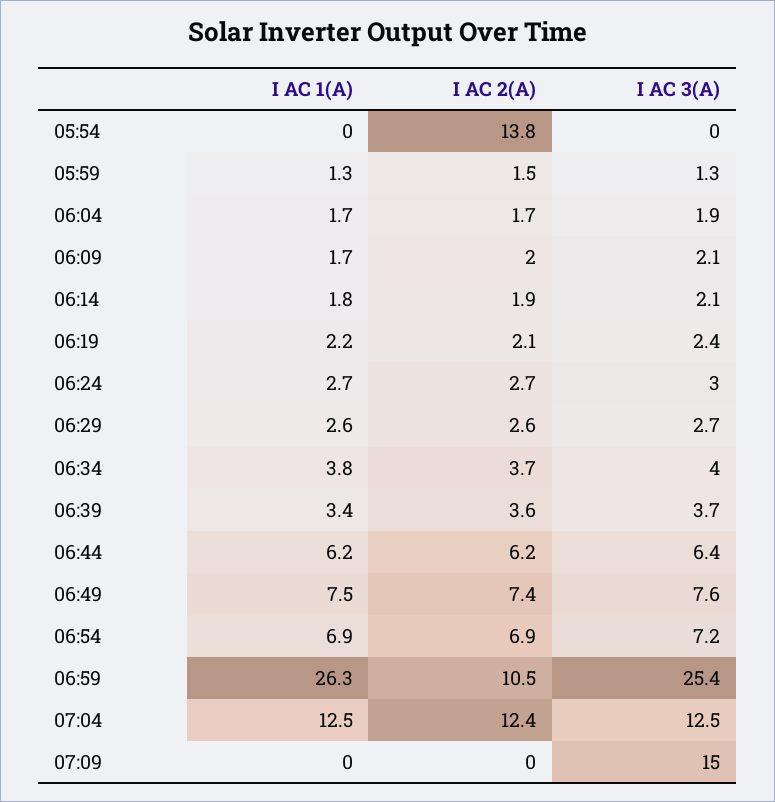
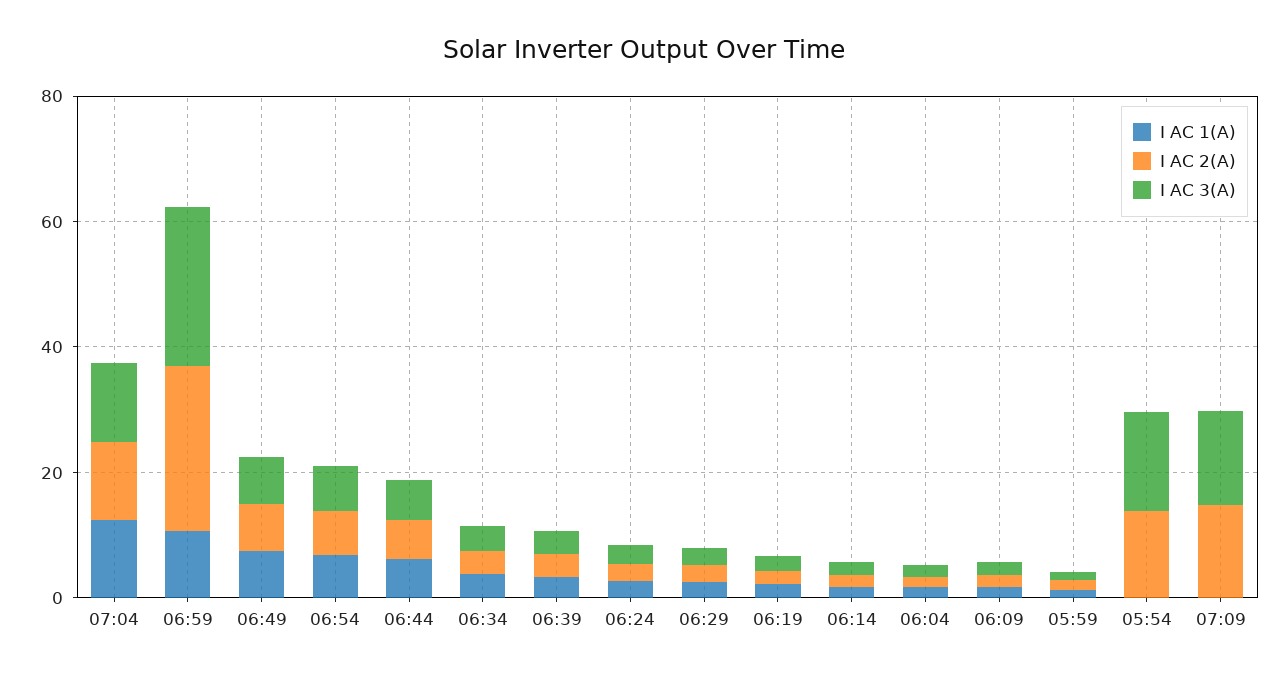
I AC 3(A), 05:54: 0 -> 15
I AC 1(A), 06:59: 26.3 -> 10
I AC 2(A), 06:59: 10.5 -> 25
I AC 2(A), 07:09: 0 -> 15

